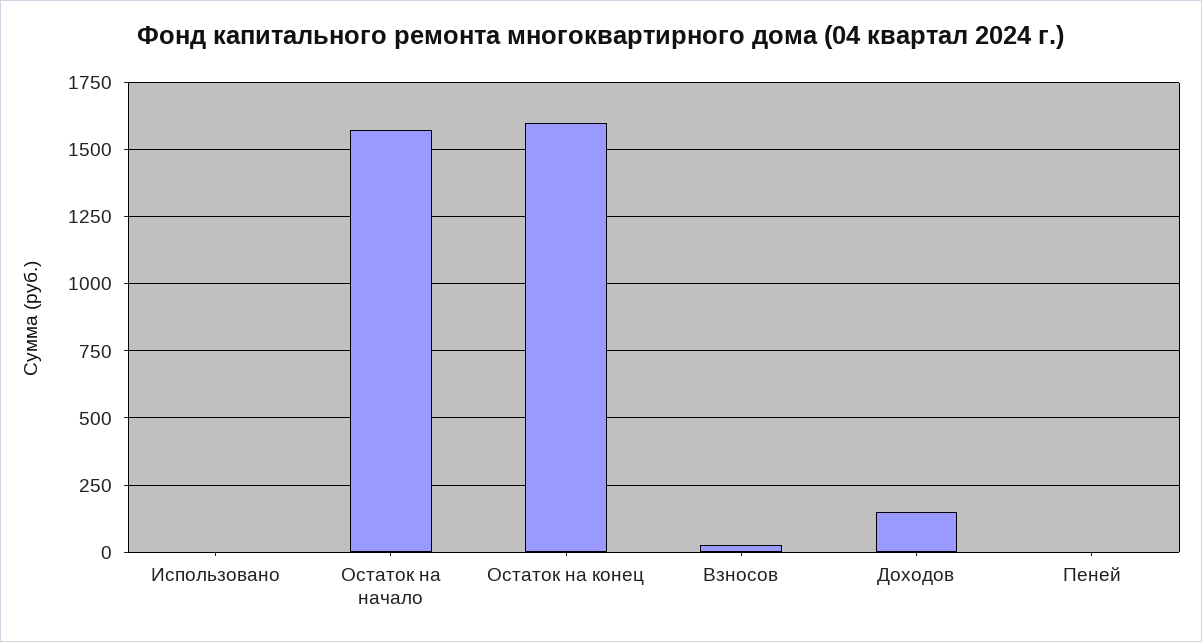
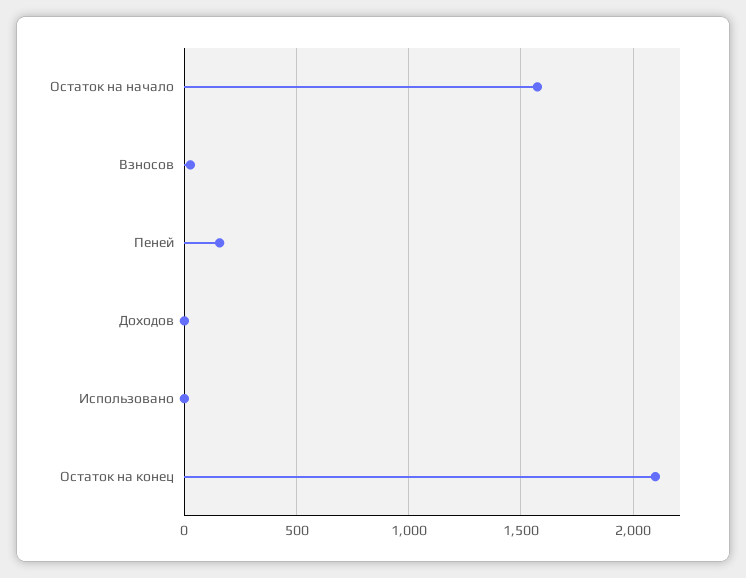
Остаток на конец: 1600 -> 2100
Доходов: 150 -> 0
Пеней: 0 -> 150

